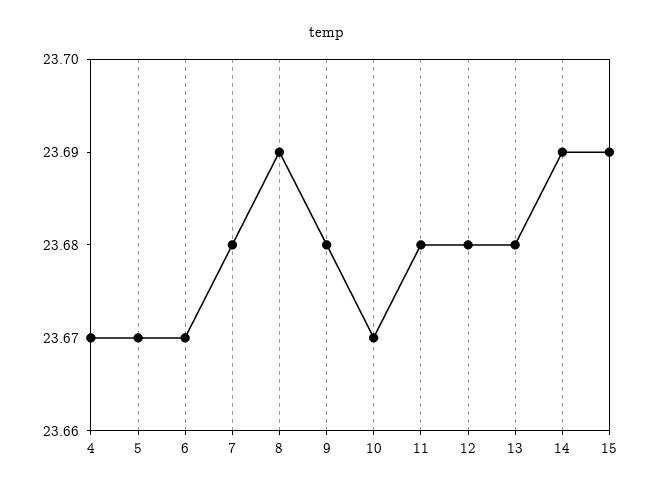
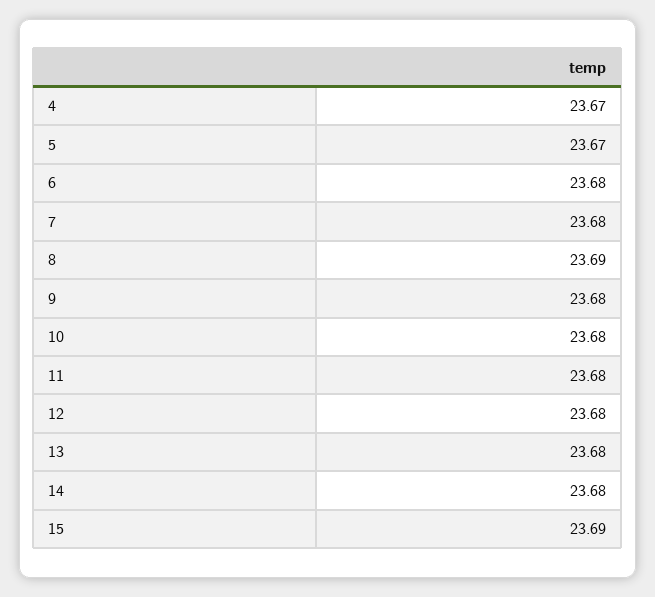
6: 23.67 -> 23.68
10: 23.67 -> 23.68
14: 23.69 -> 23.68

